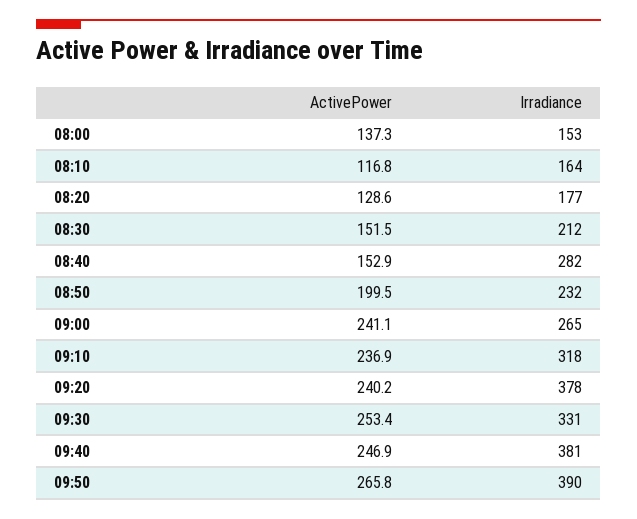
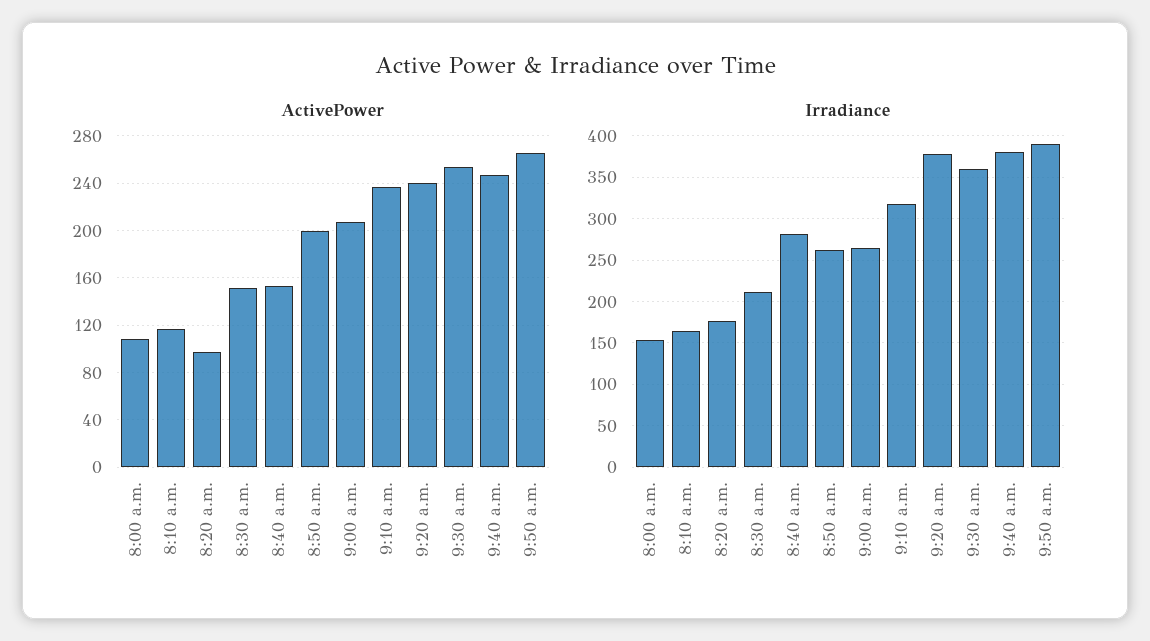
ActivePower, 08:00: 137.3 -> 110
ActivePower, 08:20: 128.6 -> 100
Irradiance, 08:50: 232 -> 260
ActivePower, 09:00: 241.1 -> 210
Irradiance, 09:30: 331 -> 360

